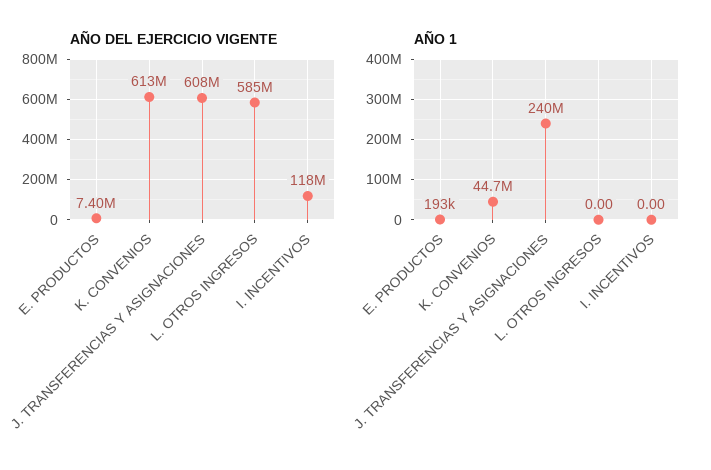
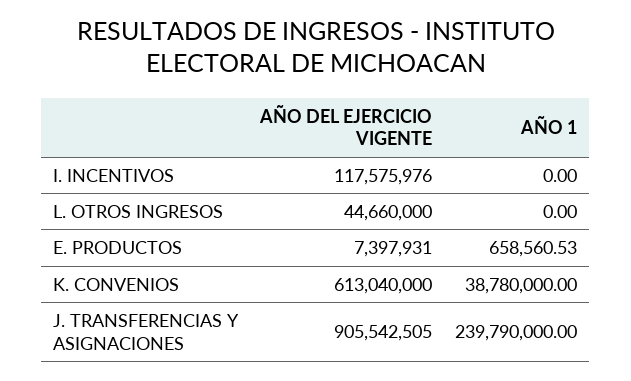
AÑO DEL EJERCICIO VIGENTE, J. TRANSFERENCIAS Y ASIGNACIONES: 608000000 -> 905542505
AÑO DEL EJERCICIO VIGENTE, L. OTROS INGRESOS: 585000000 -> 44660000
AÑO 1, E. PRODUCTOS: 193000 -> 658560.53
AÑO 1, K. CONVENIOS: 44700000 -> 38780000

